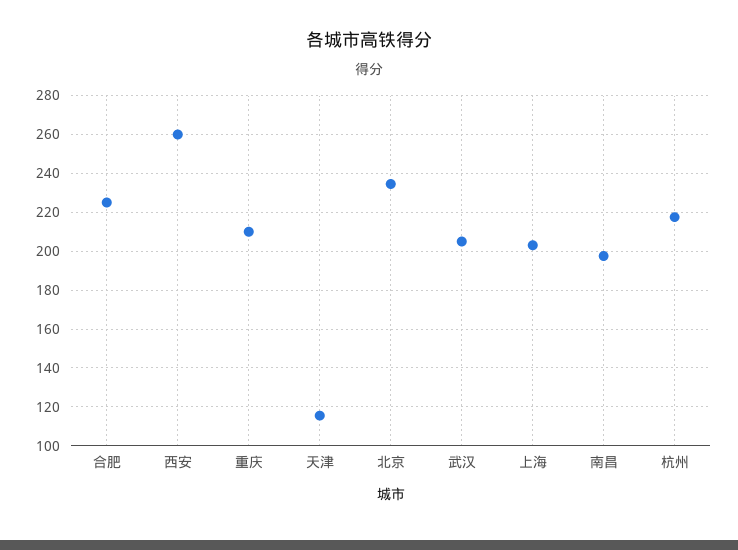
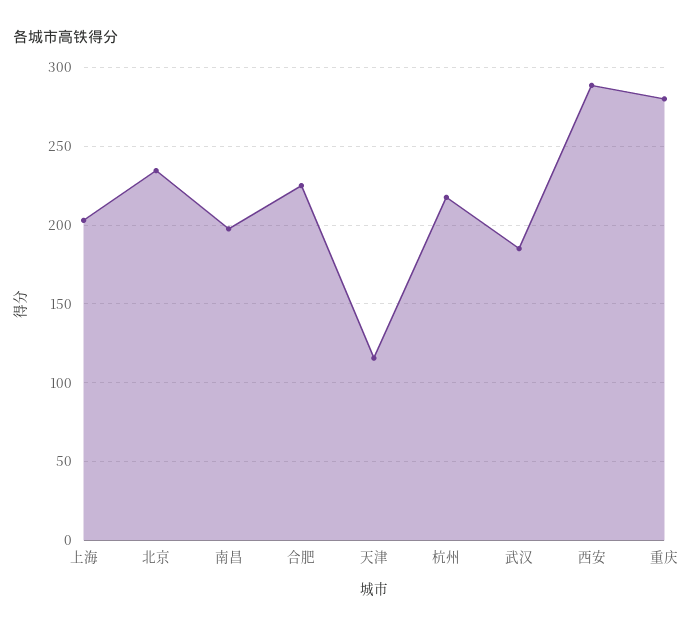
西安: 260 -> 290
重庆: 210 -> 280
武汉: 205 -> 185

